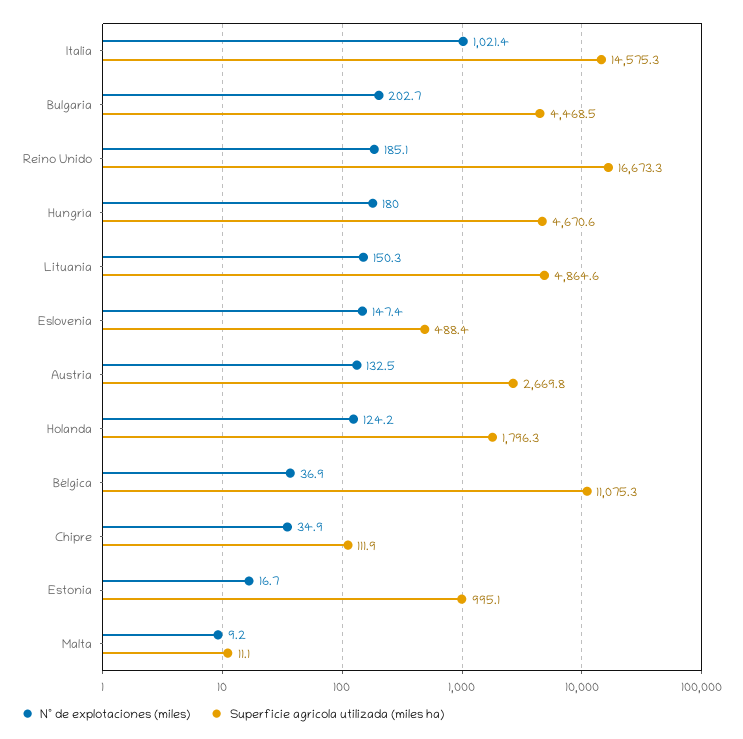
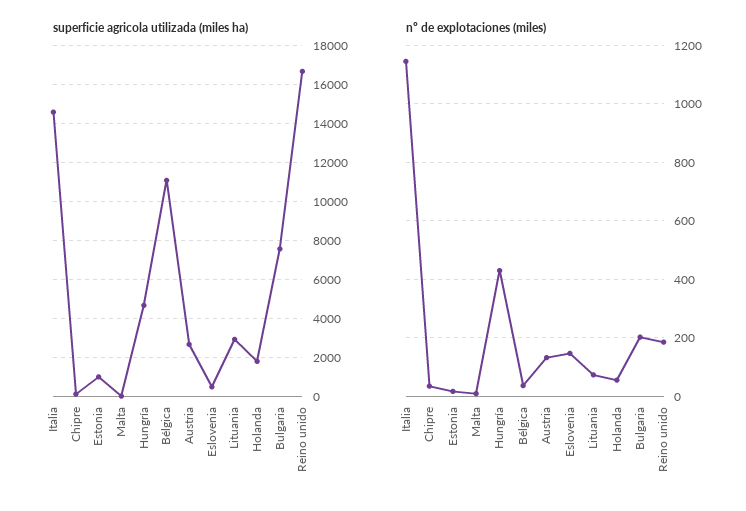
Nº de explotaciones (miles), Italia: 1021.4 -> 1150
Superficie agricola utilizada (miles ha), Bulgaria: 4468.5 -> 7500
Nº de explotaciones (miles), Hungría: 180 -> 425
Nº de explotaciones (miles), Lituania: 150.3 -> 75
Superficie agricola utilizada (miles ha), Lituania: 4864.6 -> 3000
Nº de explotaciones (miles), Holanda: 124.2 -> 50

